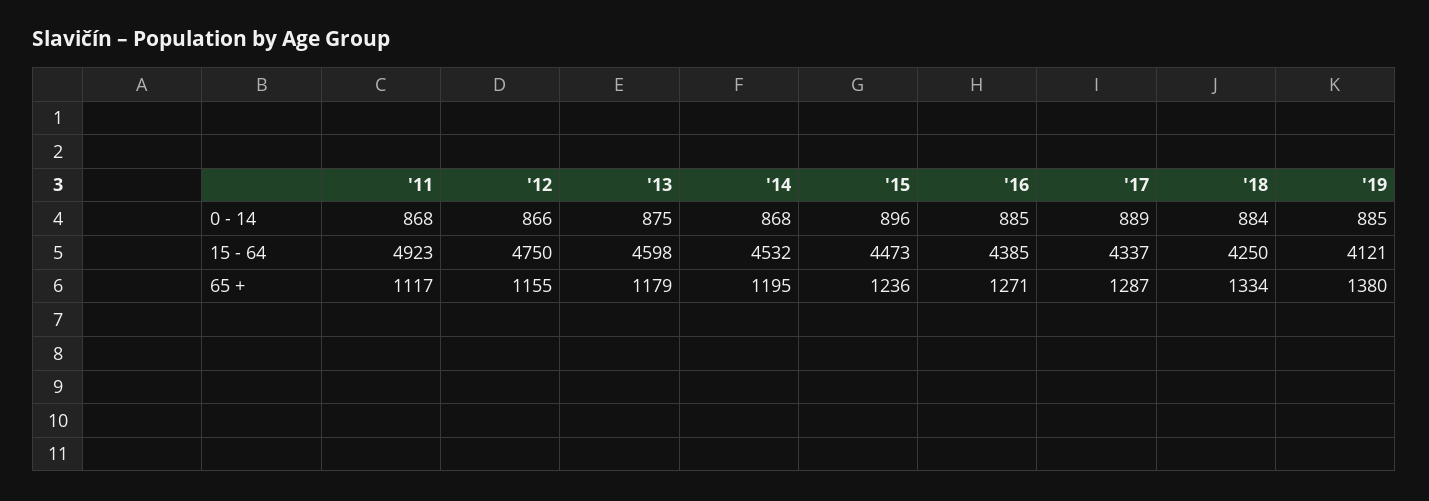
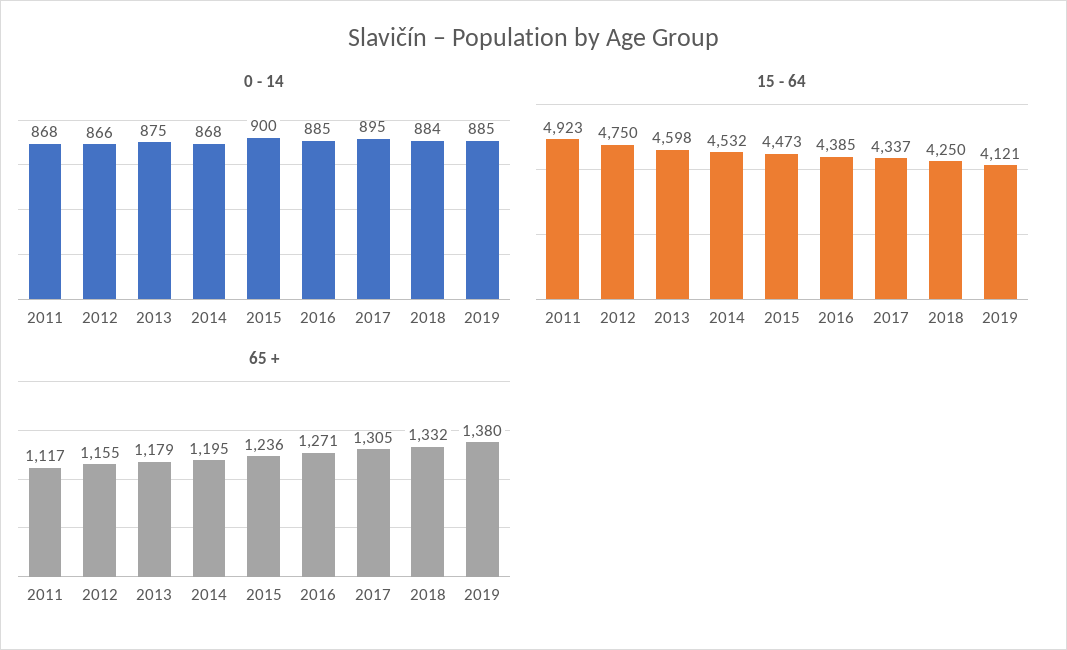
0 - 14, '15: 896 -> 900
0 - 14, '17: 889 -> 895
65 +, '17: 1287 -> 1305
65 +, '18: 1334 -> 1332

